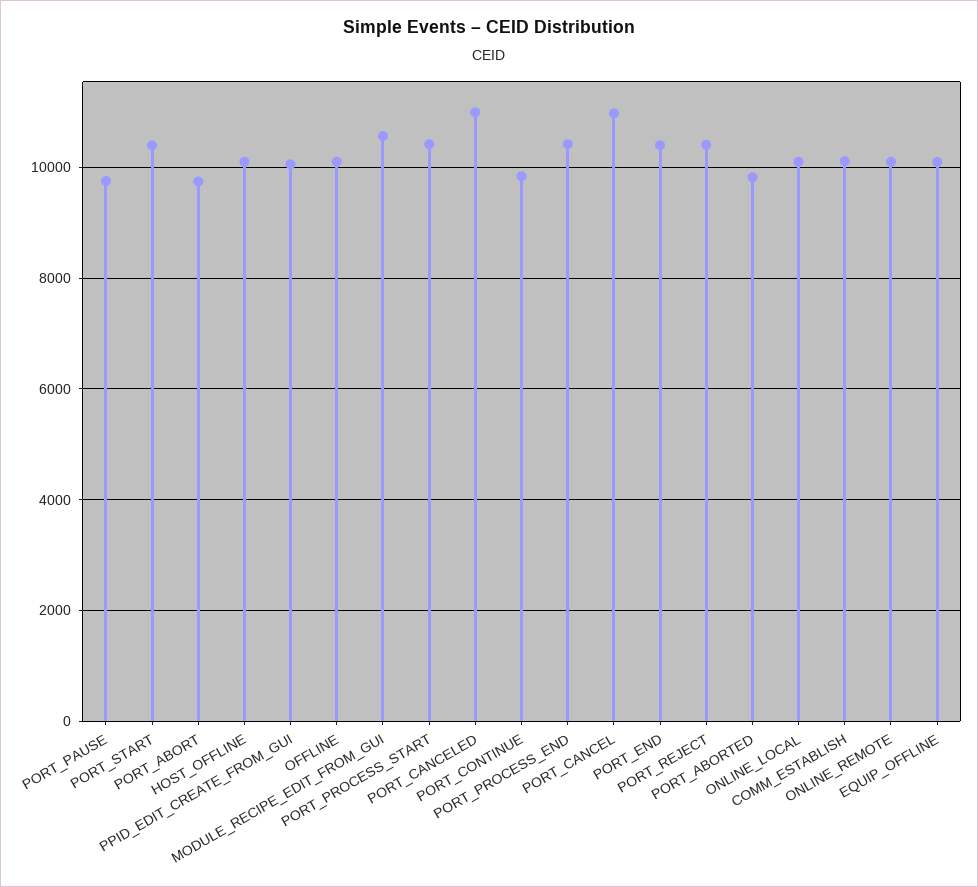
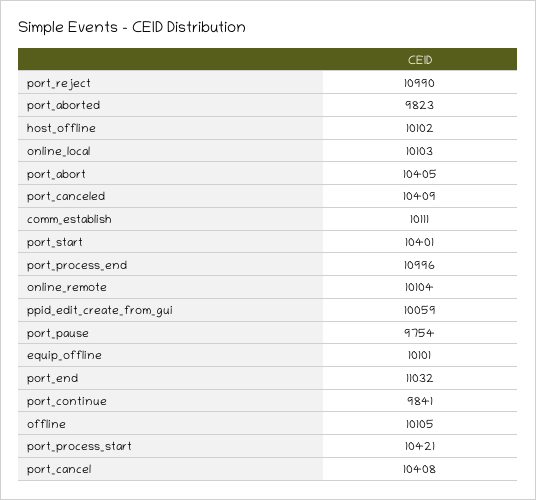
PORT_ABORT: 9800 -> 10405
MODULE_RECIPE_EDIT_FROM_GUI: 10600 -> none
PORT_CANCELED: 11000 -> 10409
PORT_PROCESS_END: 10400 -> 10996
PORT_CANCEL: 11000 -> 10408
PORT_END: 10400 -> 11032
PORT_REJECT: 10400 -> 10990

